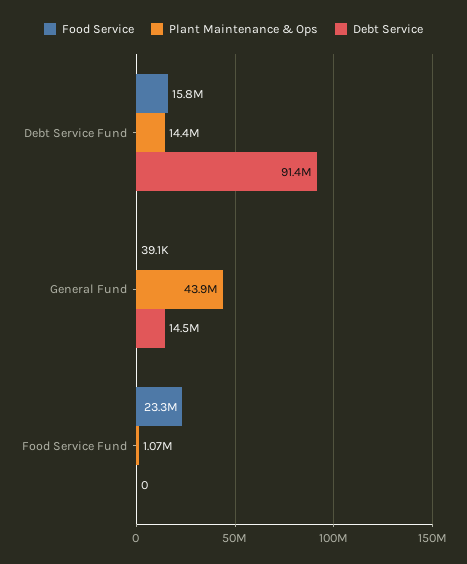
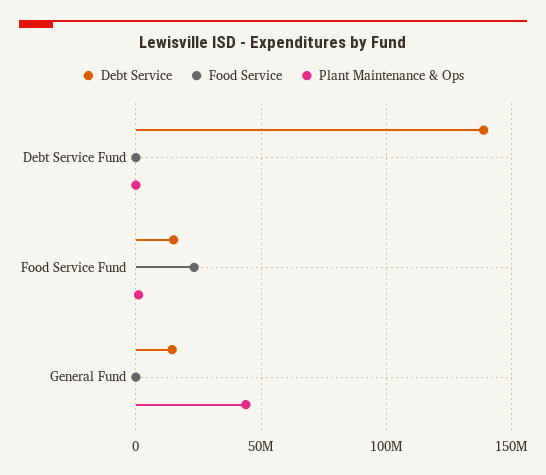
Food Service, Debt Service Fund: 15800000 -> 0
Plant Maintenance & Ops, Debt Service Fund: 14400000 -> 0
Debt Service, Debt Service Fund: 91400000 -> 140000000
Debt Service, Food Service Fund: 0 -> 15000000

